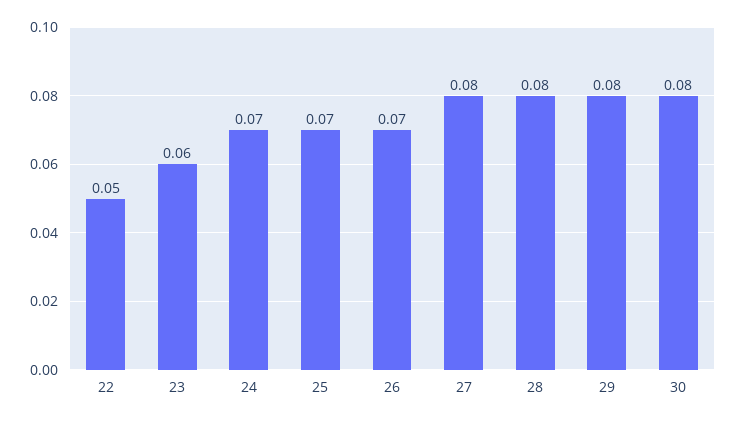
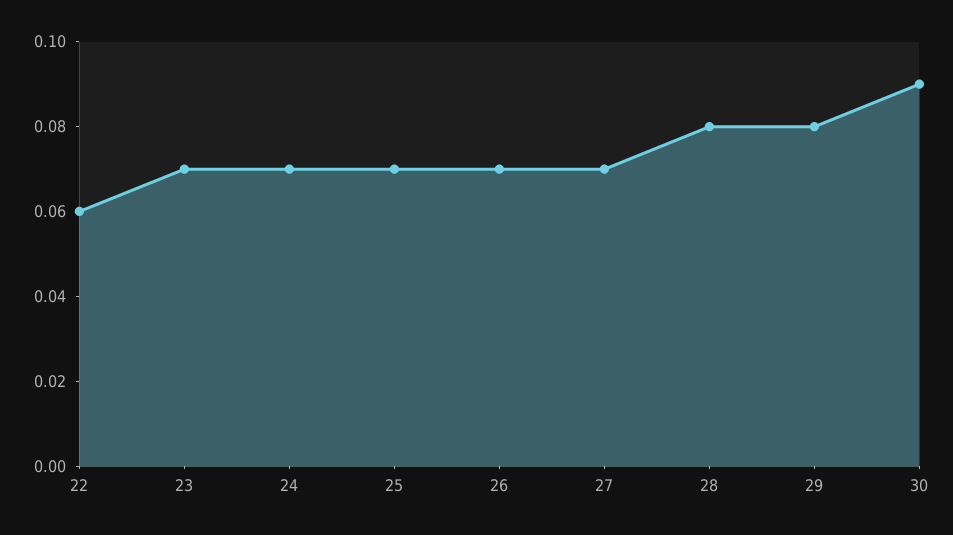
22: 0.05 -> 0.06
23: 0.06 -> 0.07
27: 0.08 -> 0.07
30: 0.08 -> 0.09

